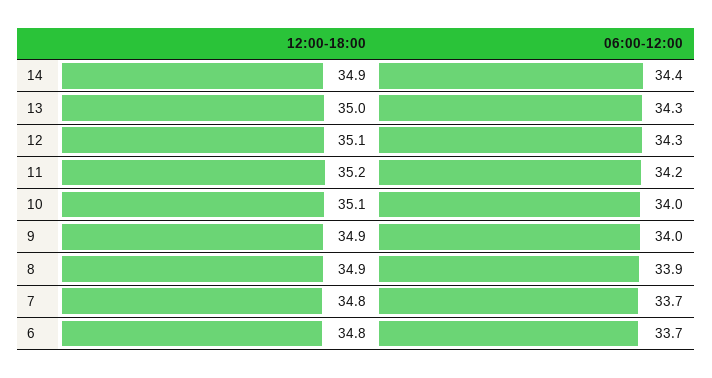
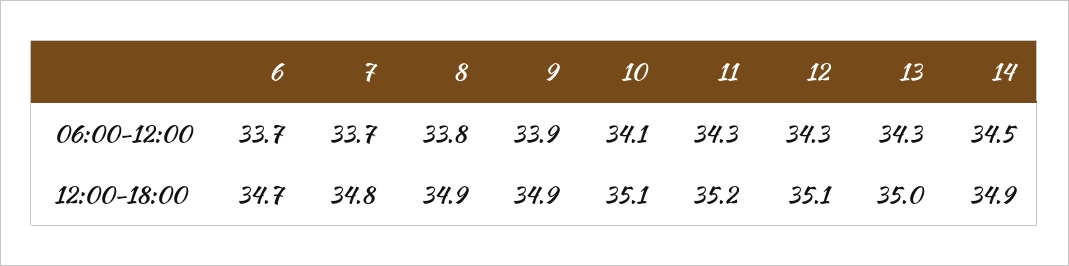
06:00-12:00, 14: 34.4 -> 34.5
06:00-12:00, 11: 34.2 -> 34.3
06:00-12:00, 10: 34 -> 34.1
06:00-12:00, 9: 34 -> 33.9
06:00-12:00, 8: 33.9 -> 33.8
12:00-18:00, 6: 34.8 -> 34.7

